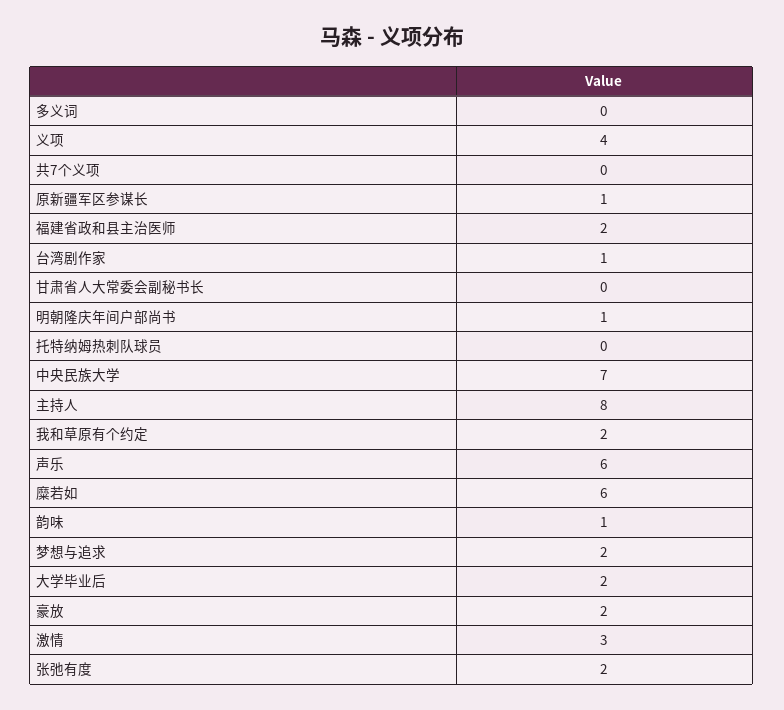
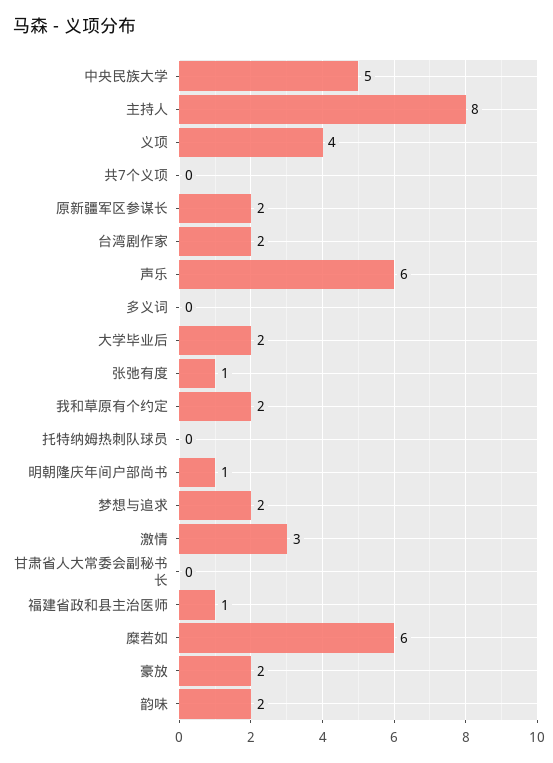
原新疆军区参谋长: 1 -> 2
福建省政和县主治医师: 2 -> 1
台湾剧作家: 1 -> 2
中央民族大学: 7 -> 5
韵味: 1 -> 2
张弛有度: 2 -> 1

